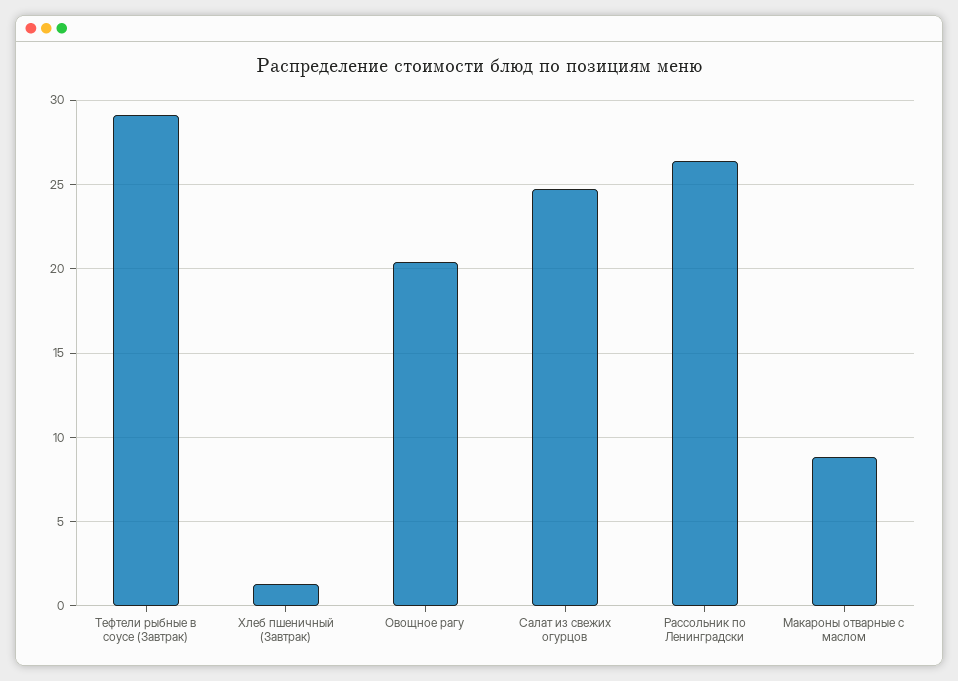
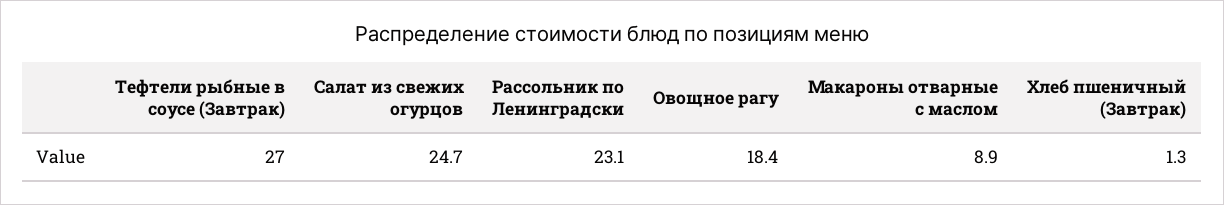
Тефтели рыбные в соусе (Завтрак): 29 -> 27
Овощное рагу: 20.5 -> 18.4
Рассольник по Ленинградски: 26.5 -> 23.1

